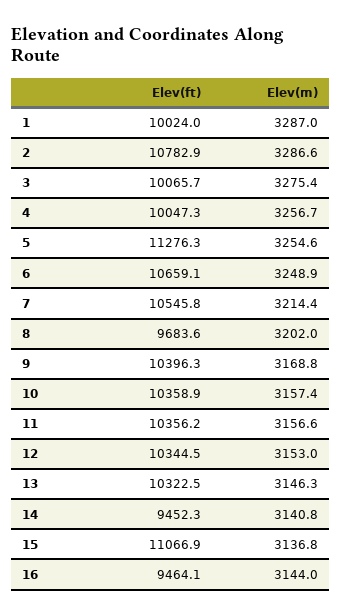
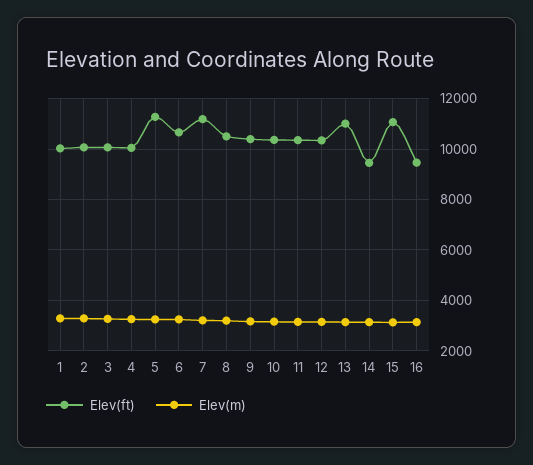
Elev(ft), 2: 10782.9 -> 10000
Elev(ft), 7: 10545.8 -> 11250
Elev(ft), 8: 9683.6 -> 10500
Elev(ft), 13: 10322.5 -> 11000

